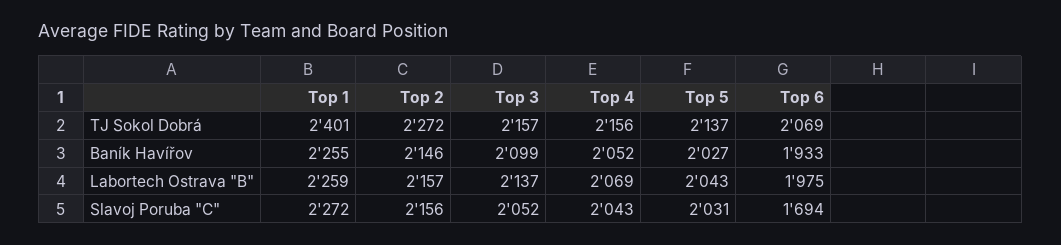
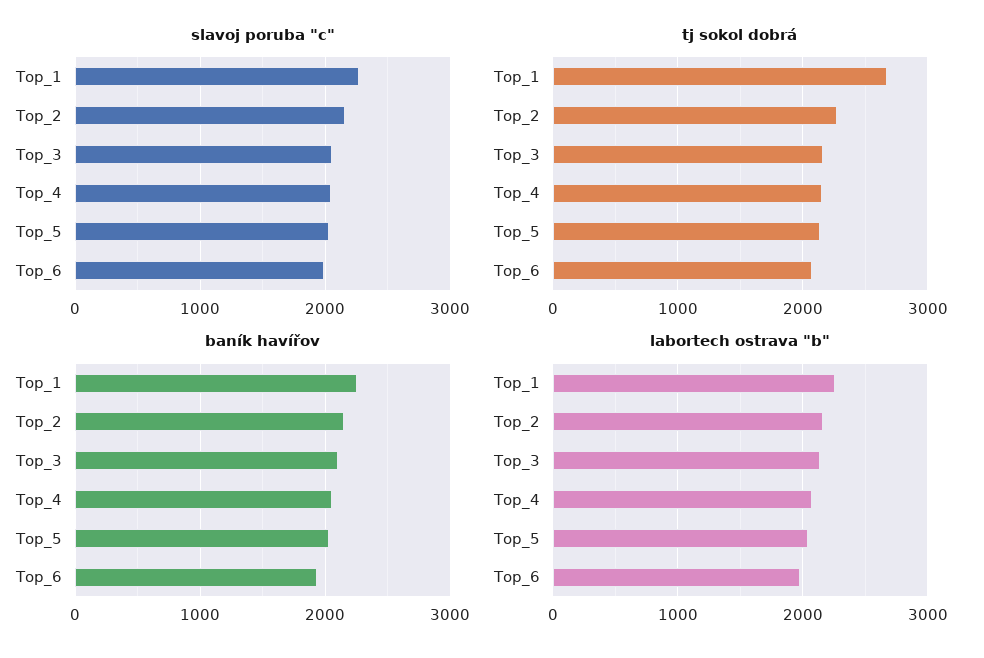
TJ Sokol Dobrá, Top 1: 2401 -> 2700
Slavoj Poruba "C", Top 6: 1694 -> 2000

